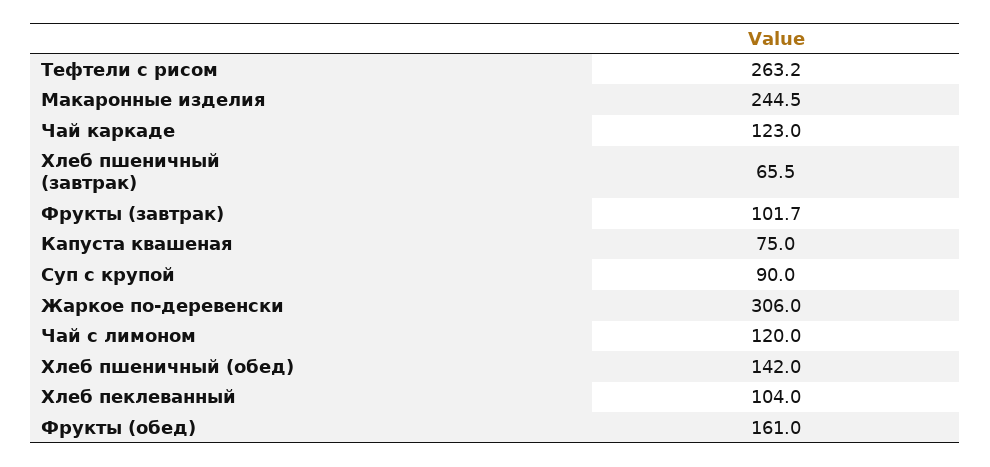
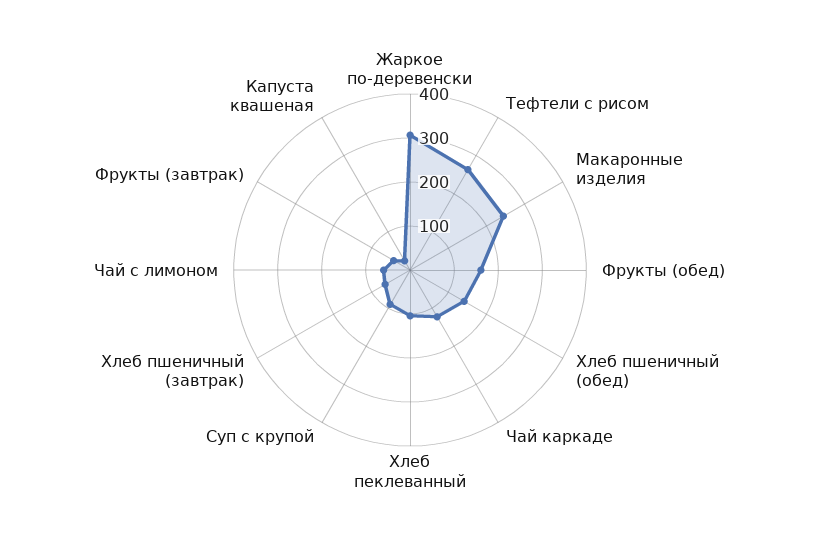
Фрукты (завтрак): 101.7 -> 40
Капуста квашеная: 75 -> 20
Чай с лимоном: 120 -> 60

